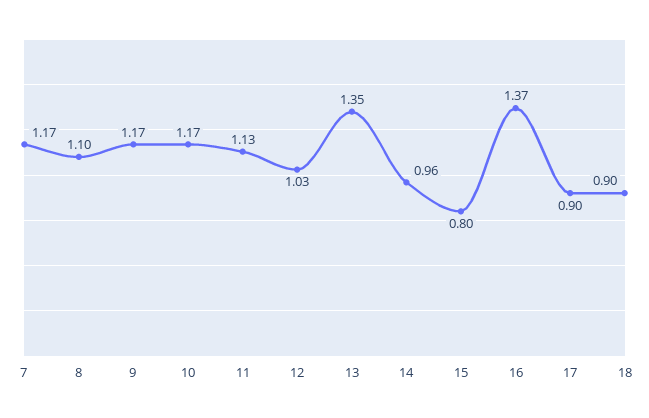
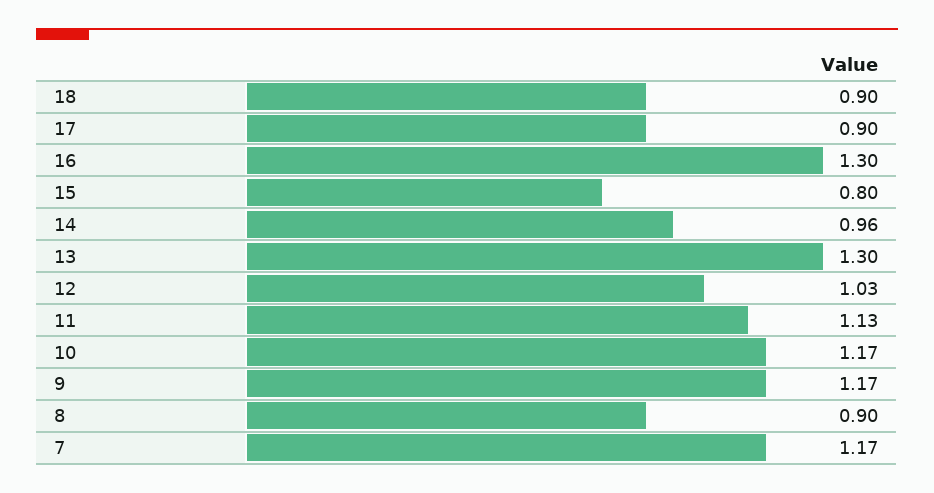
8: 1.1 -> 0.9
13: 1.35 -> 1.3
16: 1.37 -> 1.3

